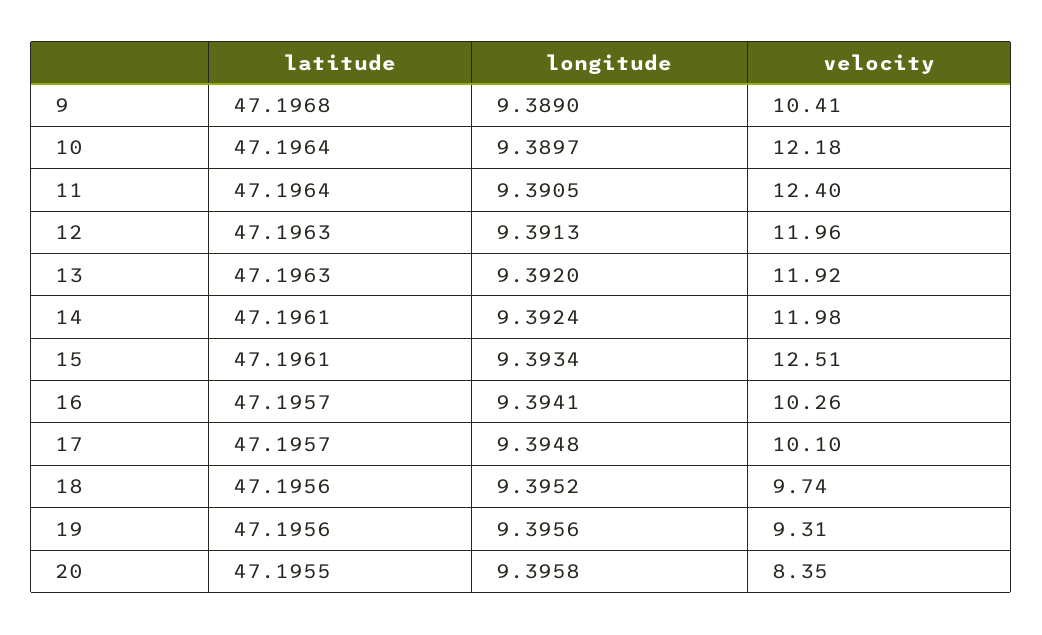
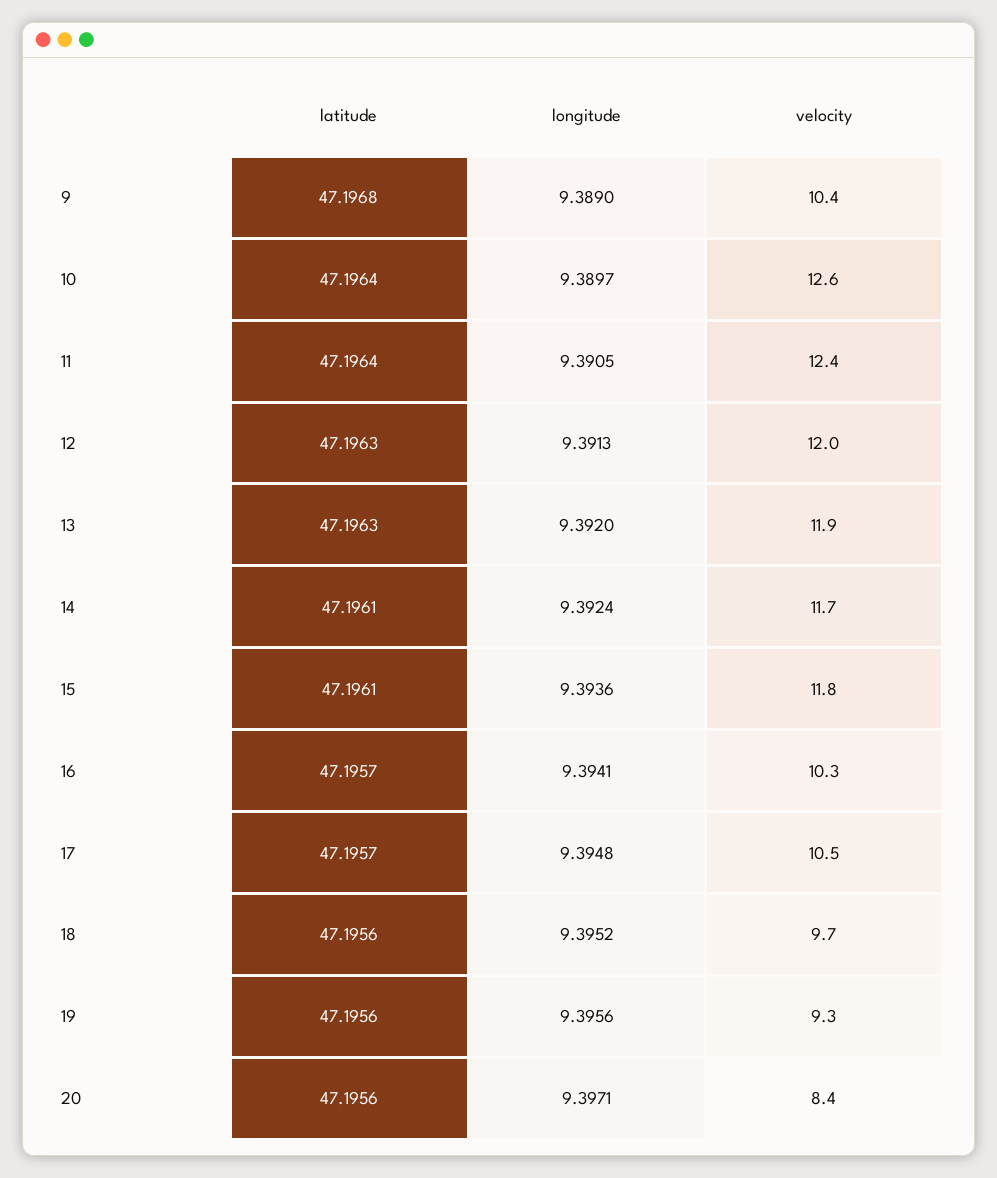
velocity, 10: 12.18 -> 12.6
velocity, 14: 11.98 -> 11.7
longitude, 15: 9.3934 -> 9.3936
velocity, 15: 12.51 -> 11.8
velocity, 17: 10.1 -> 10.5
latitude, 20: 47.1955 -> 47.1956
longitude, 20: 9.3958 -> 9.3971

